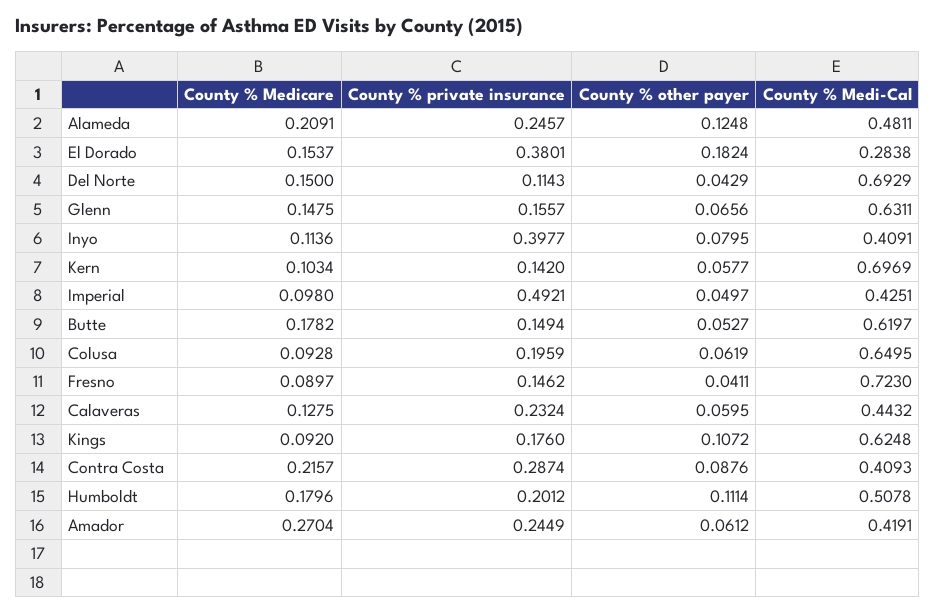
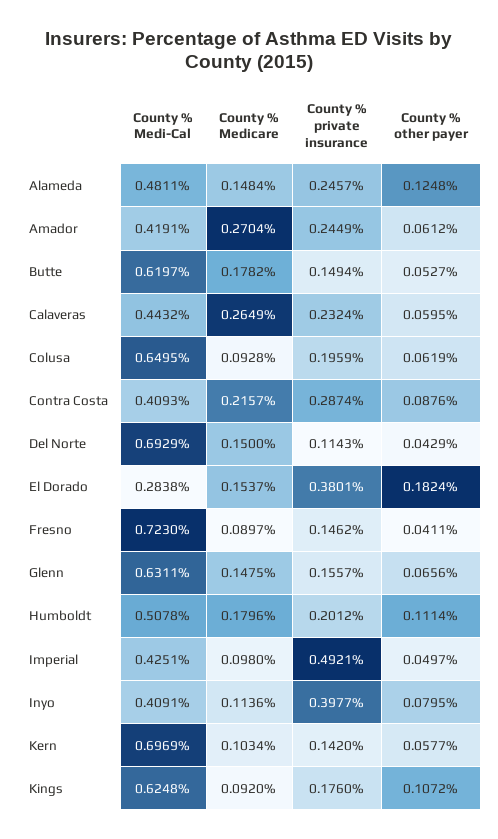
County % Medicare, Alameda: 0.2091 -> 0.1484
County % Medicare, Calaveras: 0.1275 -> 0.2649

